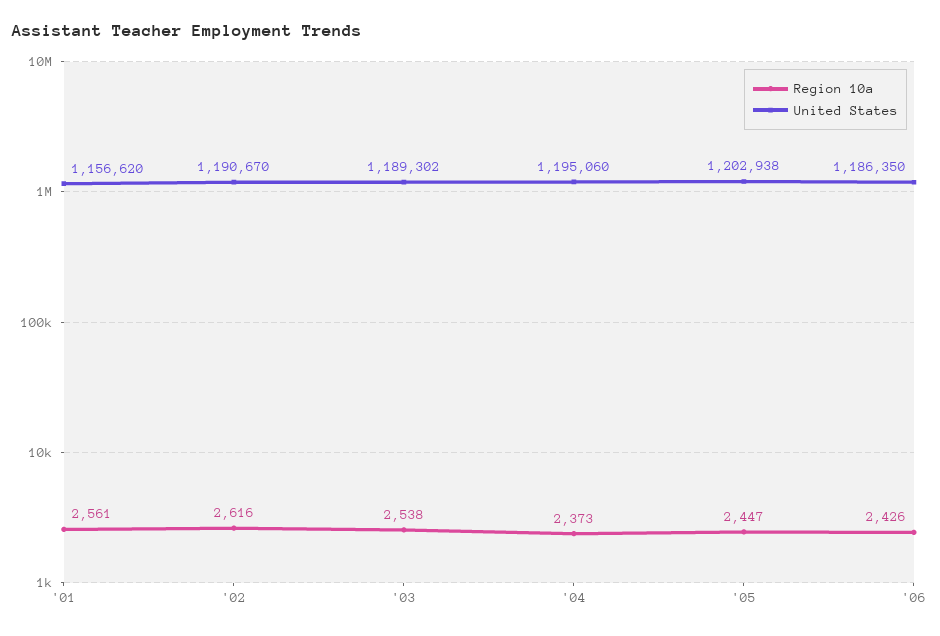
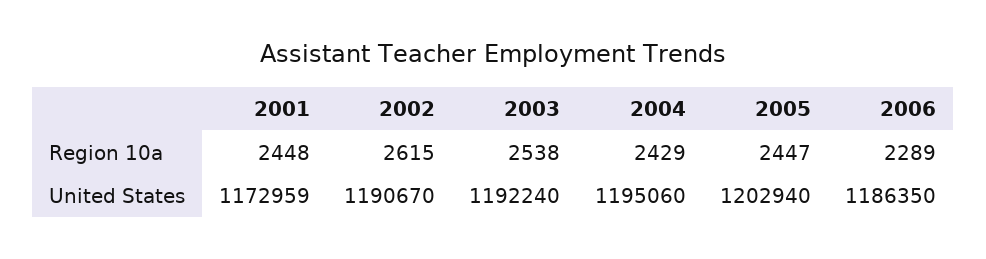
Region 10a, '01: 2561 -> 2448
United States, '01: 1156620 -> 1172959
Region 10a, '02: 2616 -> 2615
United States, '03: 1189302 -> 1192240
Region 10a, '04: 2373 -> 2429
United States, '05: 1202938 -> 1202940
Region 10a, '06: 2426 -> 2289

